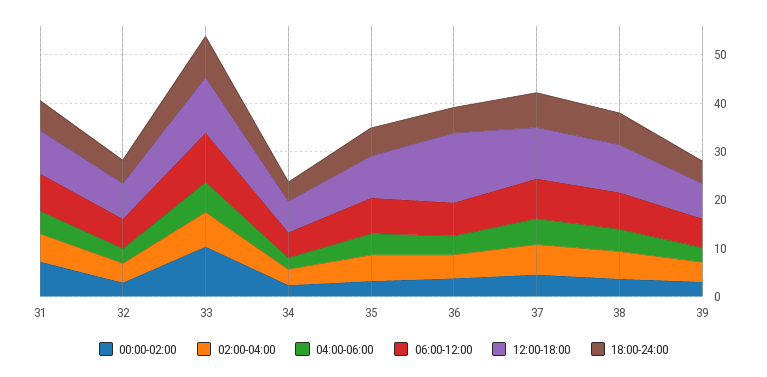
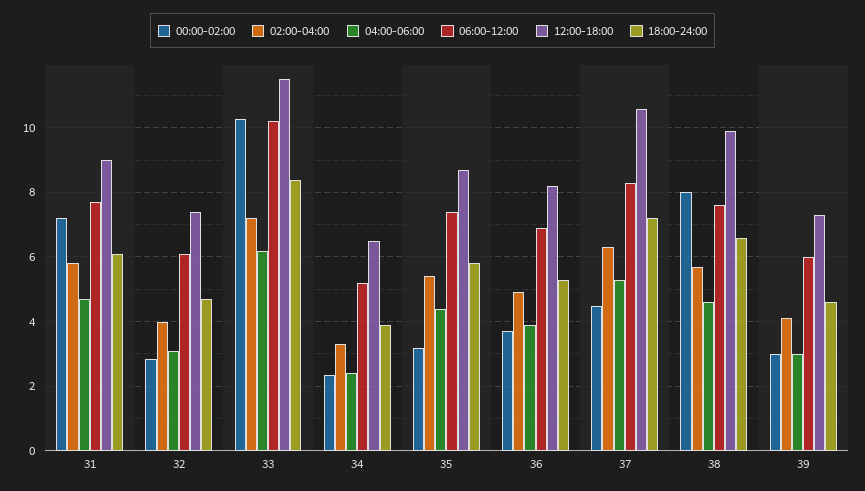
12:00-18:00, 36: 14 -> 8.2
00:00-02:00, 38: 4 -> 8

